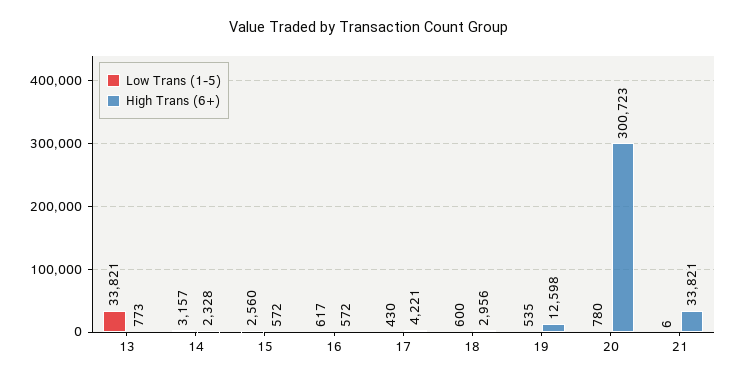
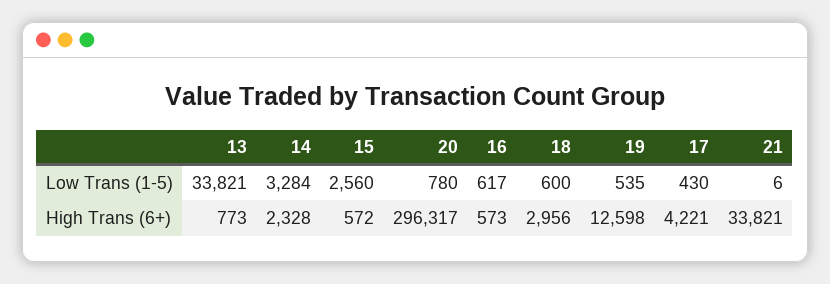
Low Trans (1-5), 14: 3157 -> 3284
High Trans (6+), 16: 572 -> 573
High Trans (6+), 20: 300723 -> 296317

